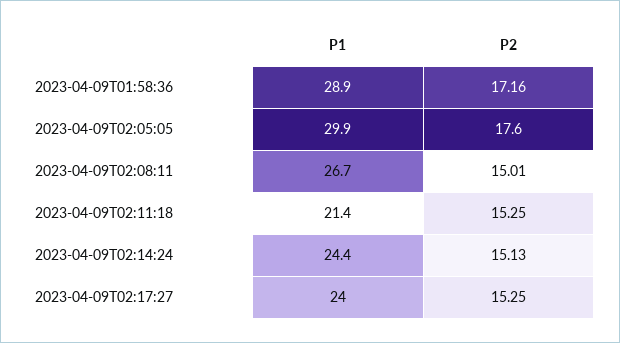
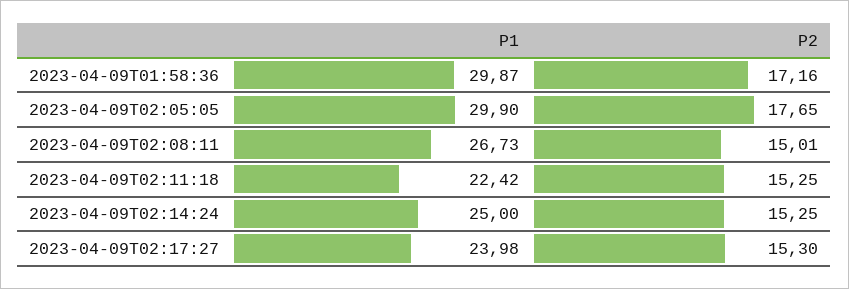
P1, 2023-04-09T01:58:36: 28.9 -> 29.87
P2, 2023-04-09T02:05:05: 17.6 -> 17.65
P1, 2023-04-09T02:11:18: 21.4 -> 22.42
P1, 2023-04-09T02:14:24: 24.4 -> 25
P2, 2023-04-09T02:14:24: 15.13 -> 15.25
P2, 2023-04-09T02:17:27: 15.25 -> 15.3

